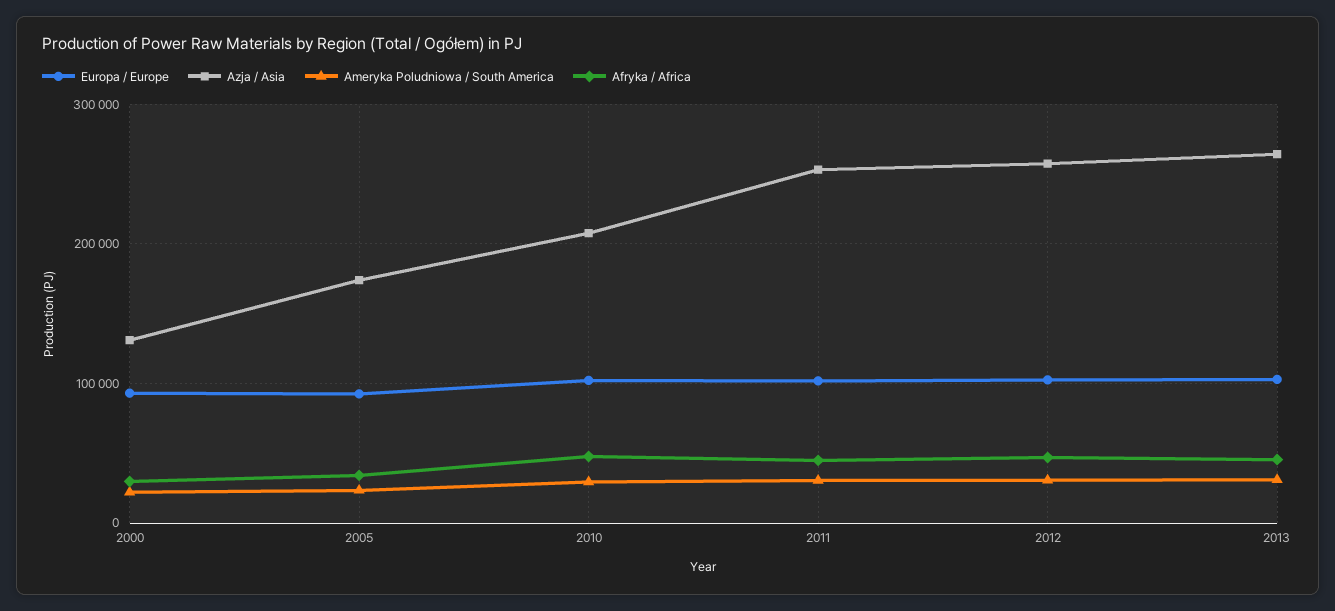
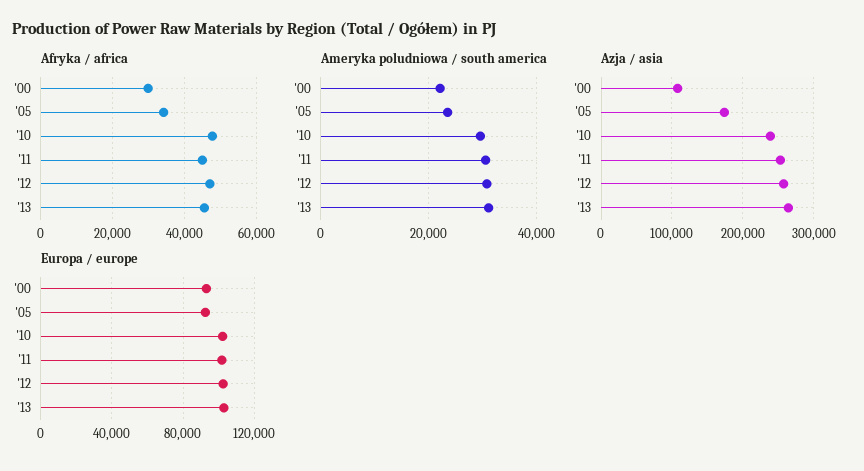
Azja / Asia, 2000: 130000 -> 110000
Azja / Asia, 2010: 210000 -> 240000

